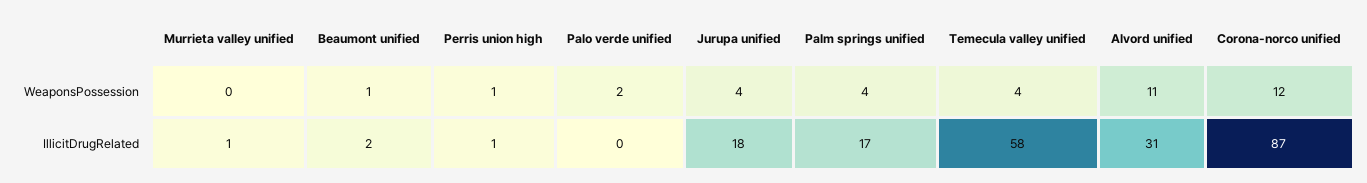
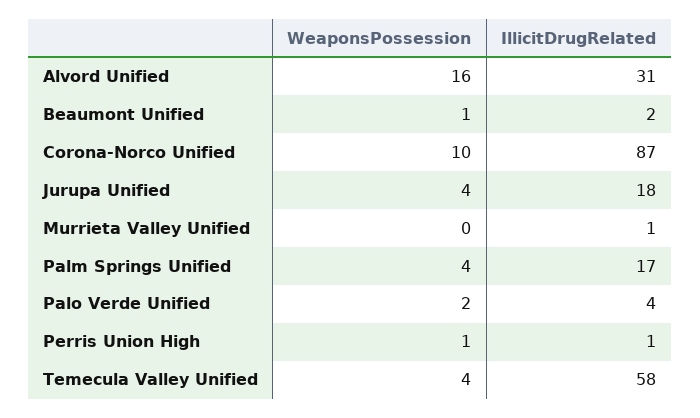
Alvord unified, WeaponsPossession: 11 -> 16
Corona-norco unified, WeaponsPossession: 12 -> 10
Palo verde unified, IllicitDrugRelated: 0 -> 4

